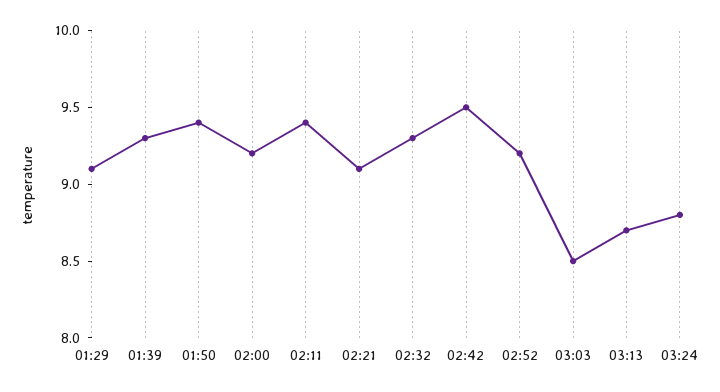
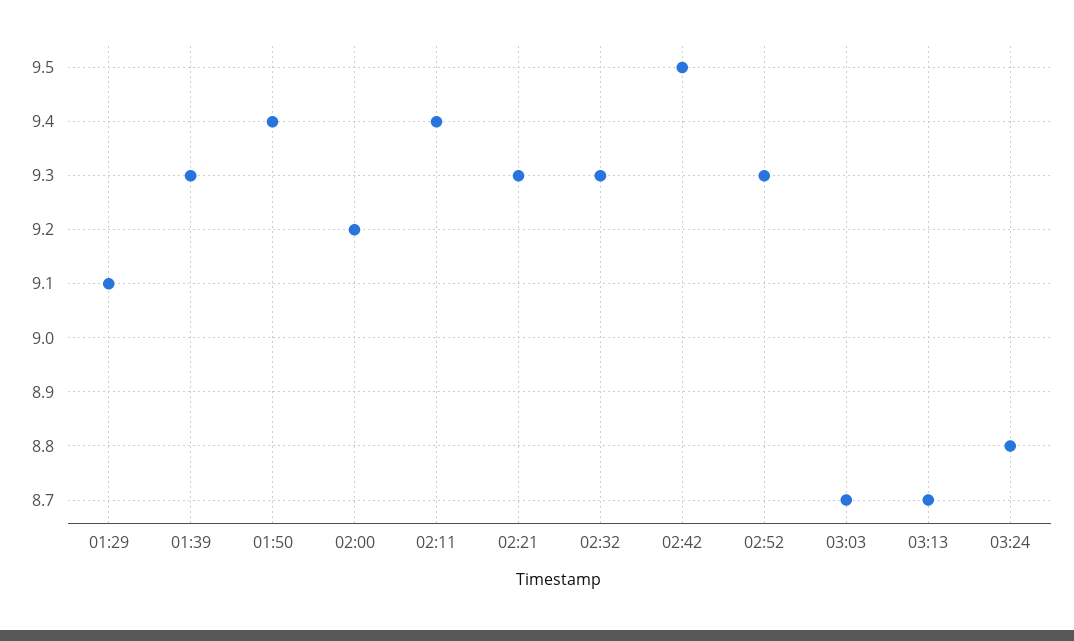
02:21: 9.1 -> 9.3
02:52: 9.2 -> 9.3
03:03: 8.5 -> 8.7

